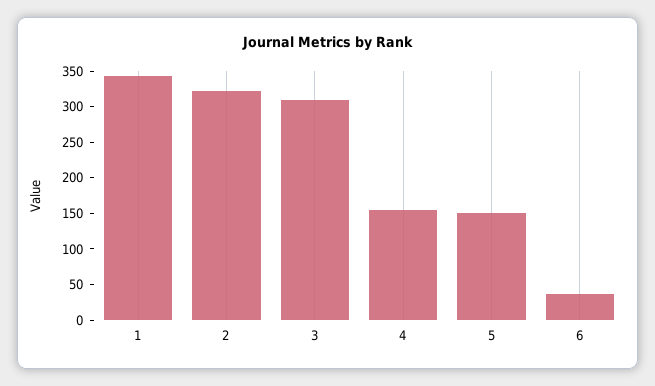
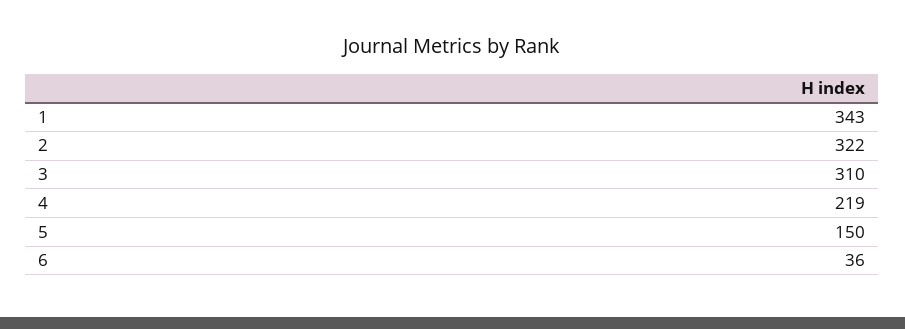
4: 150 -> 219

